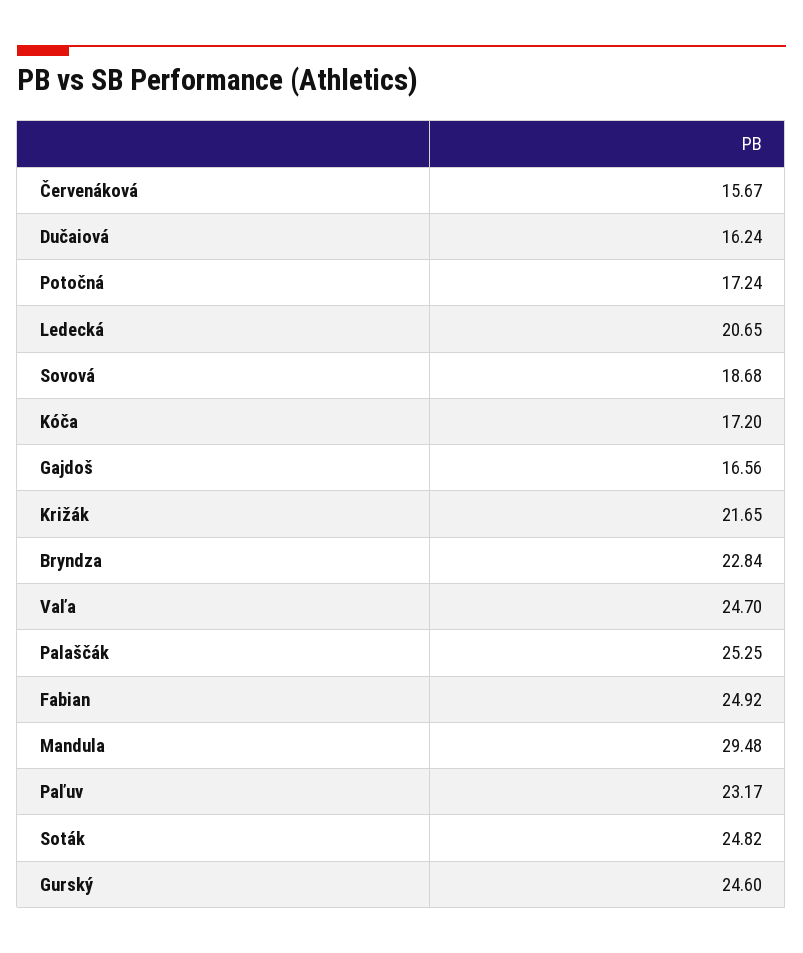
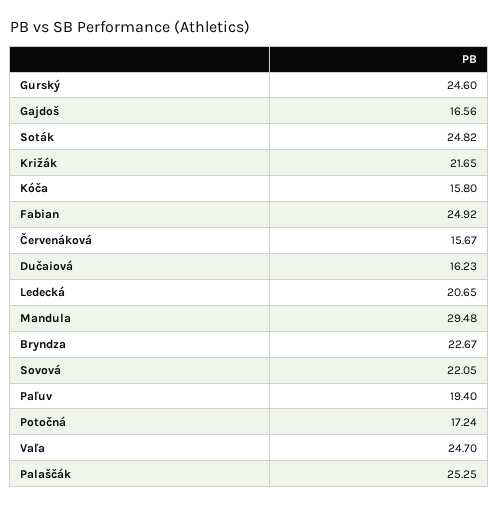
Dučaiová: 16.24 -> 16.23
Sovová: 18.68 -> 22.05
Kóča: 17.2 -> 15.8
Bryndza: 22.84 -> 22.67
Paľuv: 23.17 -> 19.4

